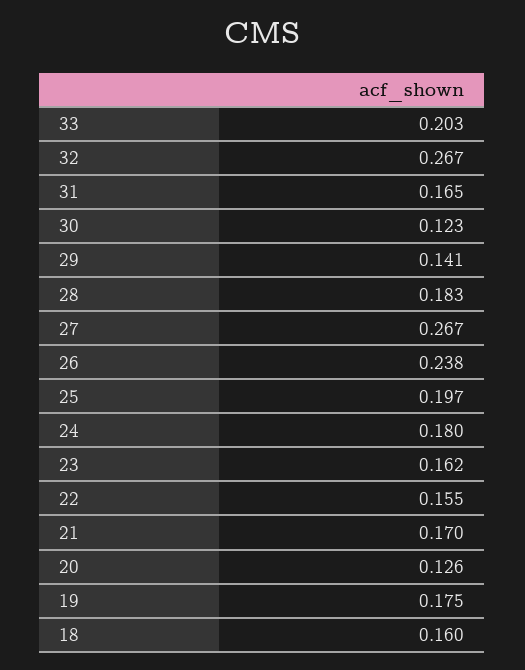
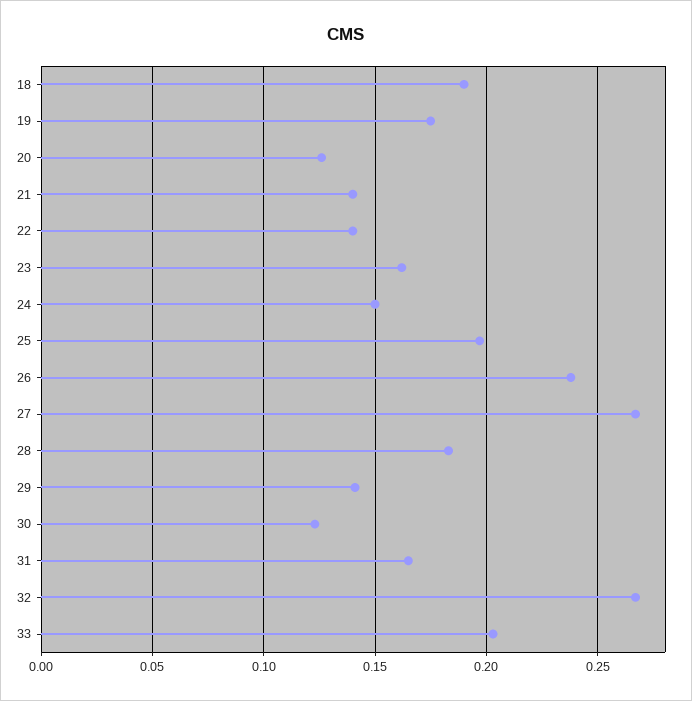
24: 0.18 -> 0.15
22: 0.155 -> 0.14
21: 0.17 -> 0.14
18: 0.16 -> 0.19

